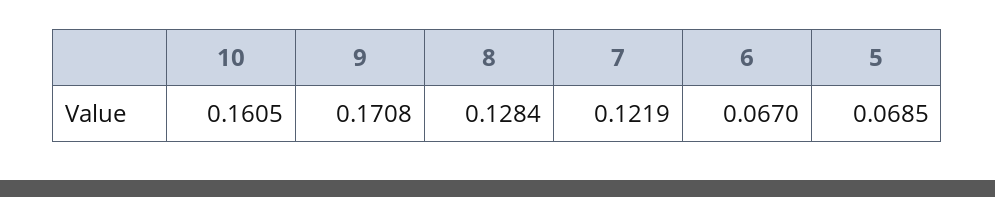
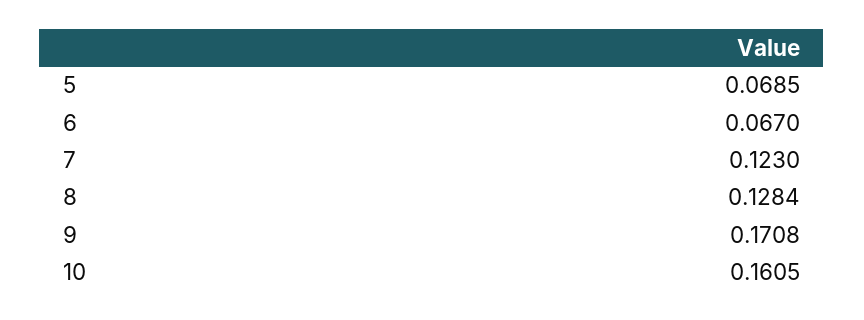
7: 0.1219 -> 0.123

